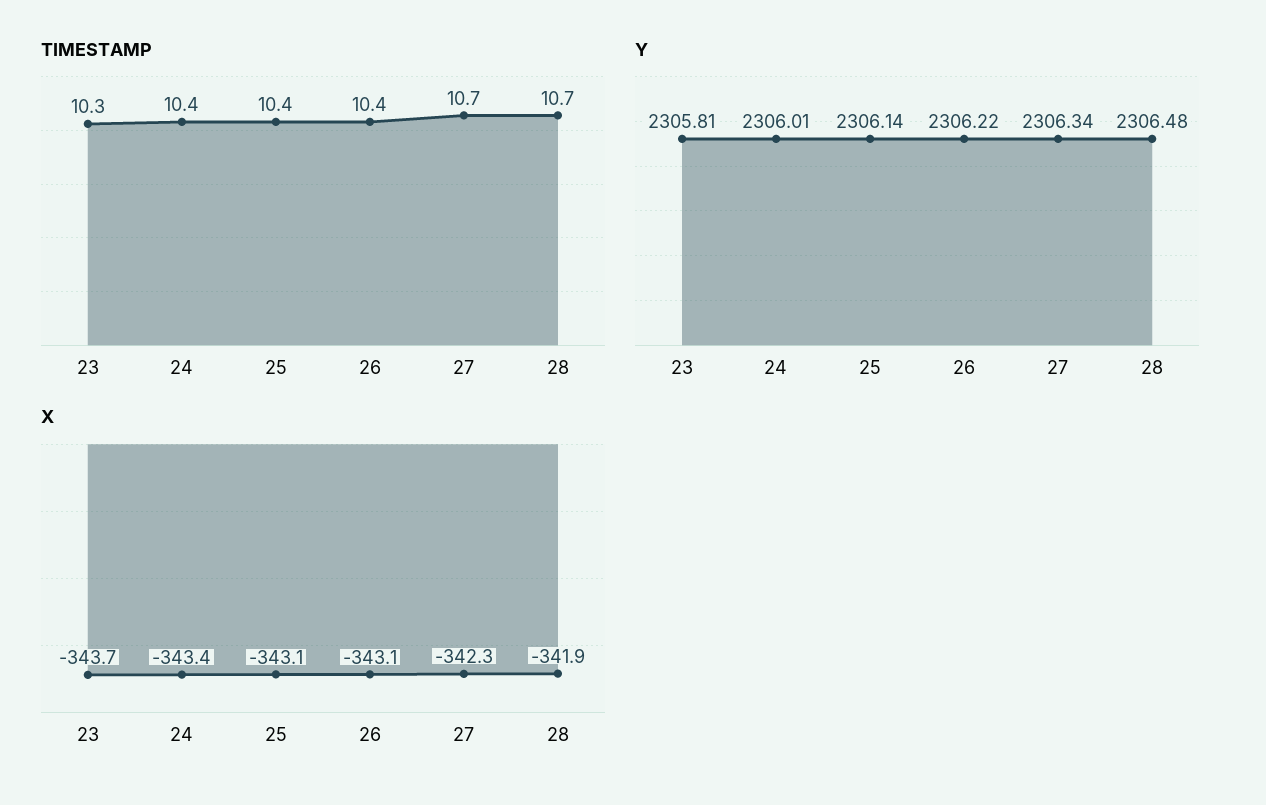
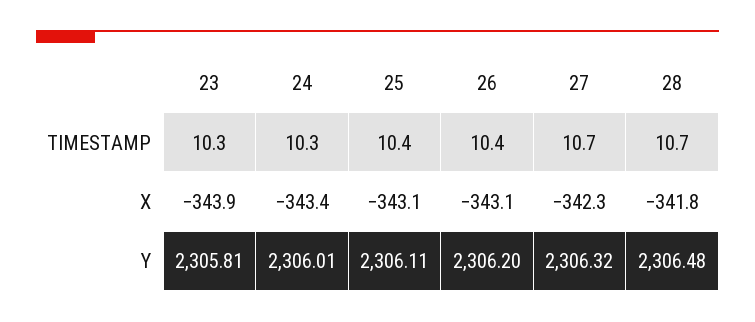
TIMESTAMP, 24: 10.4 -> 10.3
Y, 25: 2306.14 -> 2306.11
Y, 26: 2306.22 -> 2306.2
Y, 27: 2306.34 -> 2306.32
X, 23: -343.7 -> -343.9
X, 28: -341.9 -> -341.8

